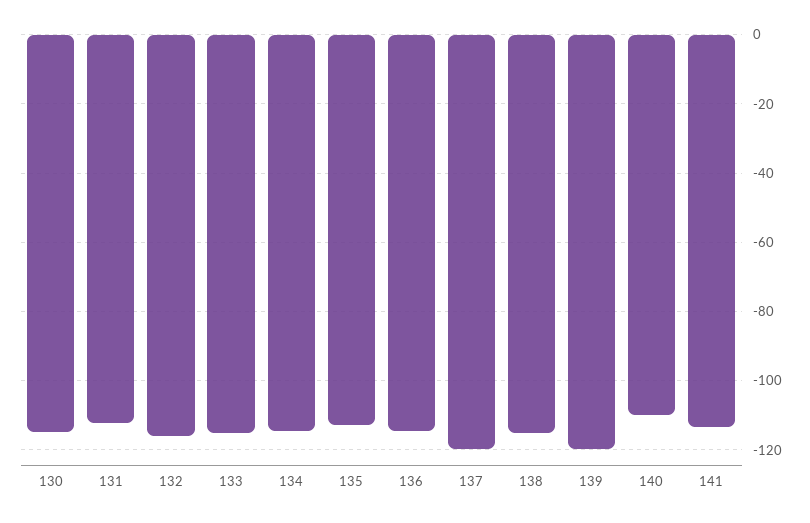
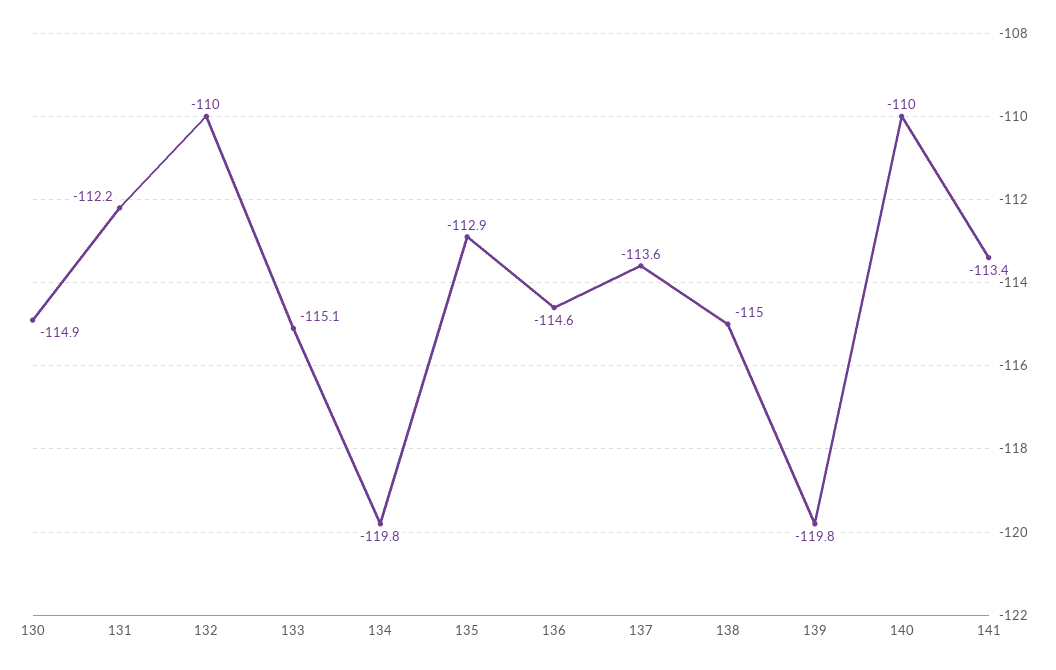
132: -116 -> -110
134: -114 -> -119.8
137: -120 -> -113.6

